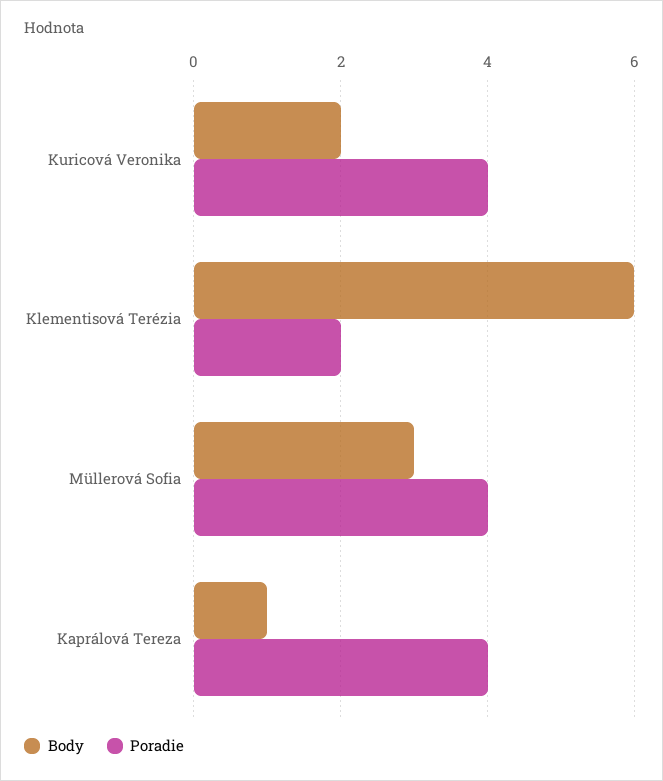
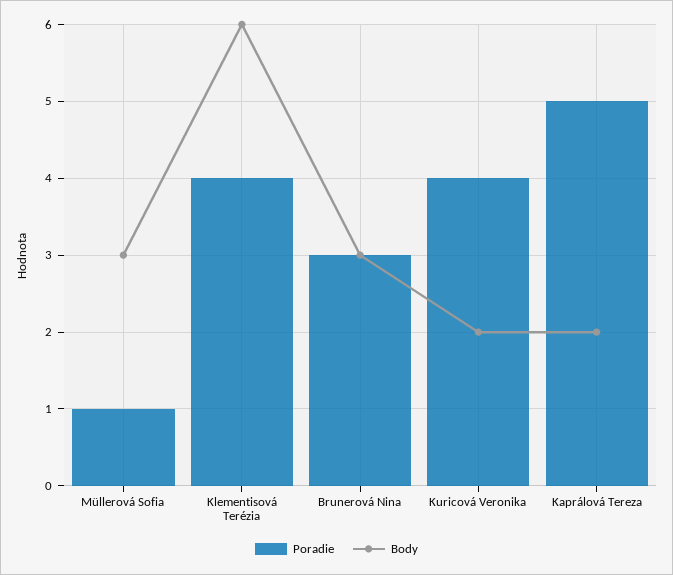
Poradie, Klementisová Terézia: 2 -> 4
Poradie, Müllerová Sofia: 4 -> 1
Body, Kaprálová Tereza: 1 -> 2
Poradie, Kaprálová Tereza: 4 -> 5
Poradie, Brunerová Nina: none -> 3
Body, Brunerová Nina: none -> 3

